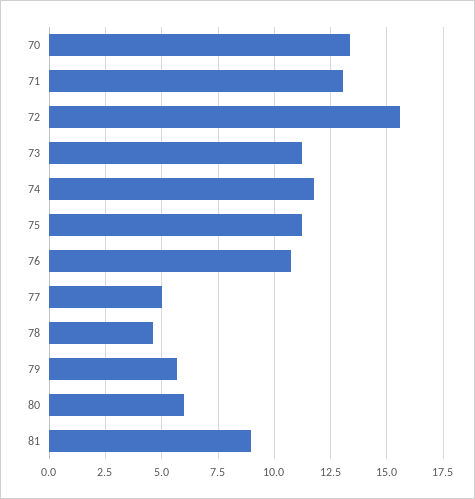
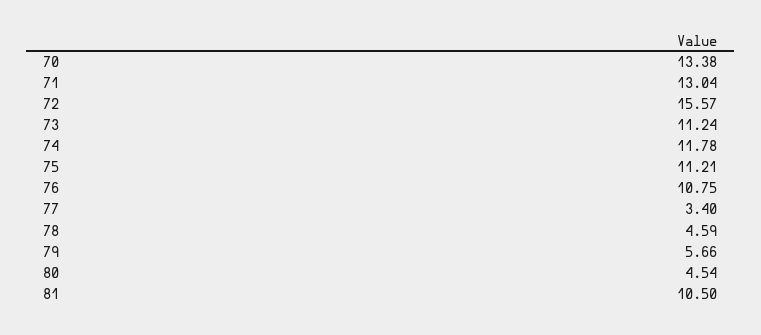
77: 5 -> 3.4
80: 6 -> 4.54
81: 9 -> 10.5

